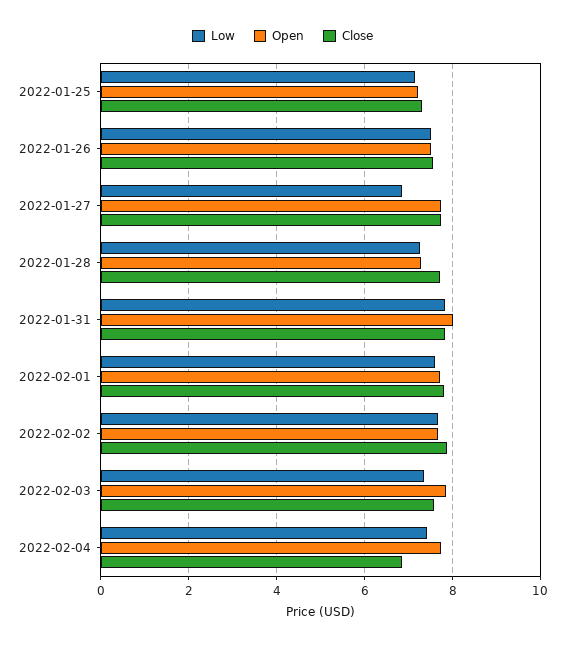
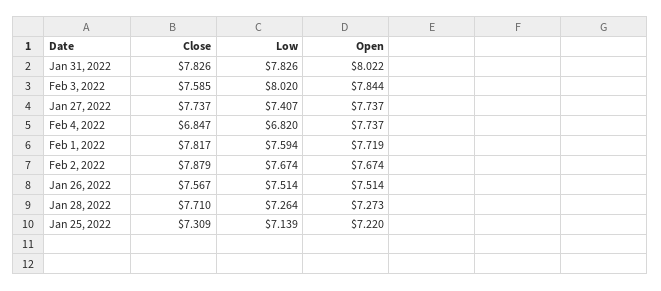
Low, 2022-01-27: 6.8 -> 7.407
Low, 2022-02-03: 7.4 -> 8.02
Low, 2022-02-04: 7.4 -> 6.82

